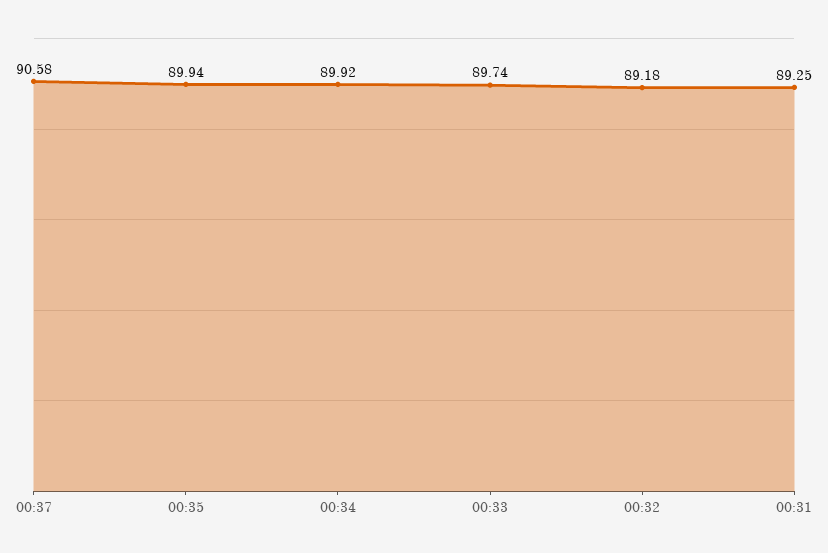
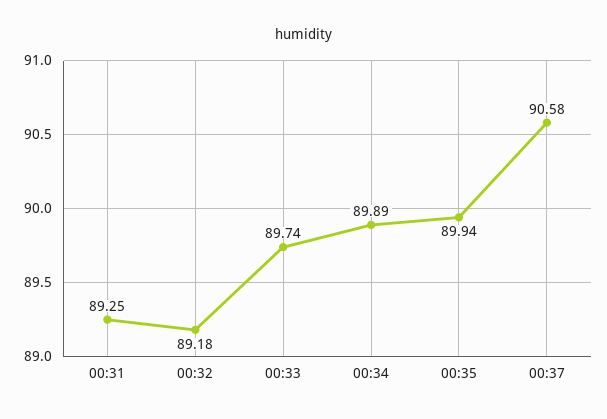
00:34: 89.92 -> 89.89

